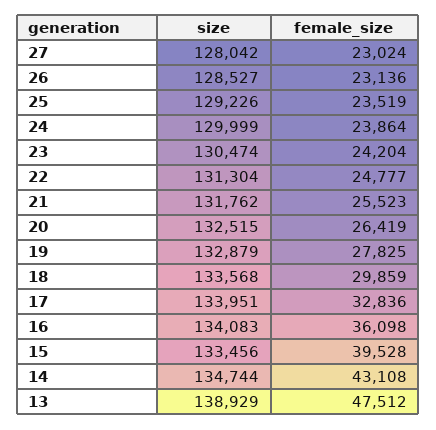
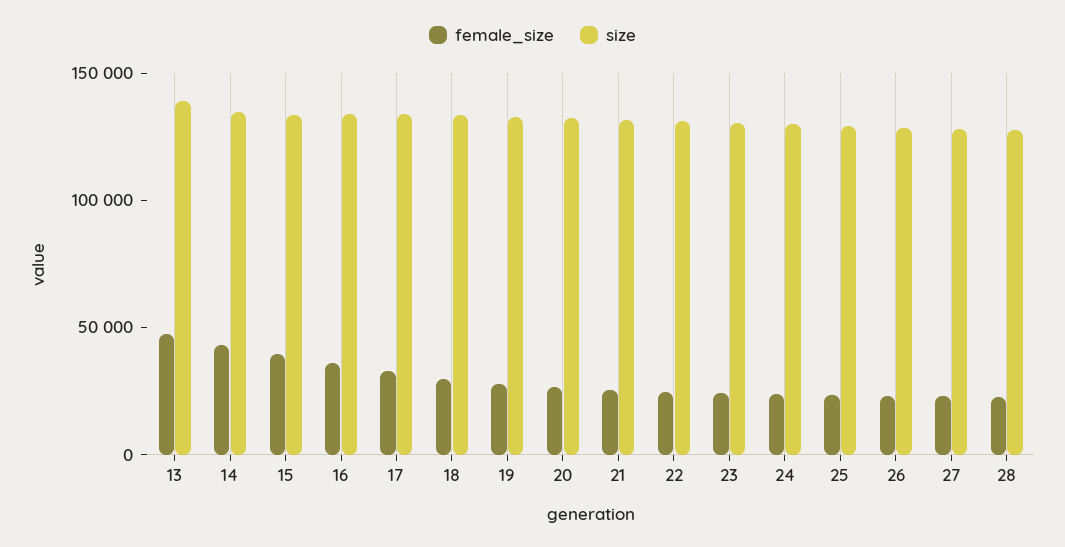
female_size, 28: none -> 20000
size, 28: none -> 130000

